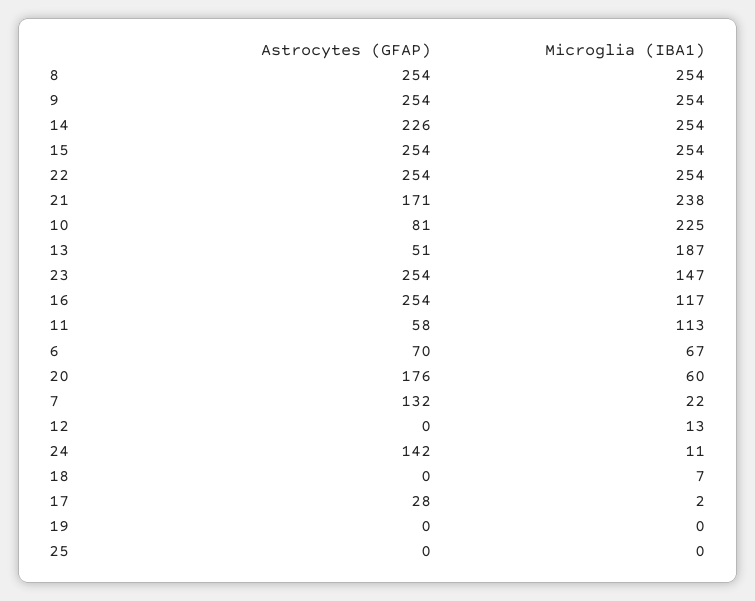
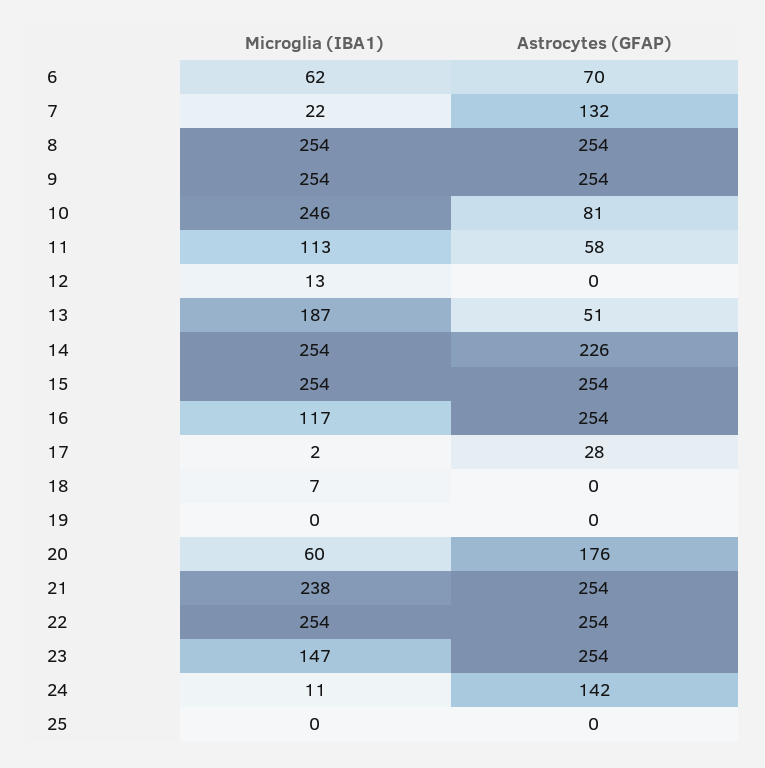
Astrocytes (GFAP), 21: 171 -> 254
Microglia (IBA1), 10: 225 -> 246
Microglia (IBA1), 6: 67 -> 62

